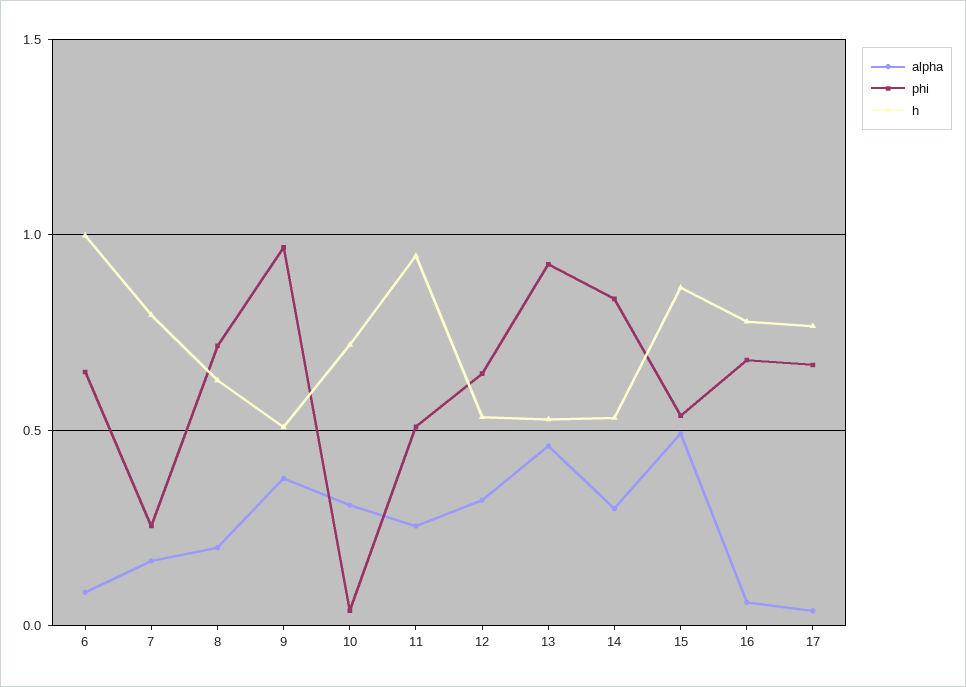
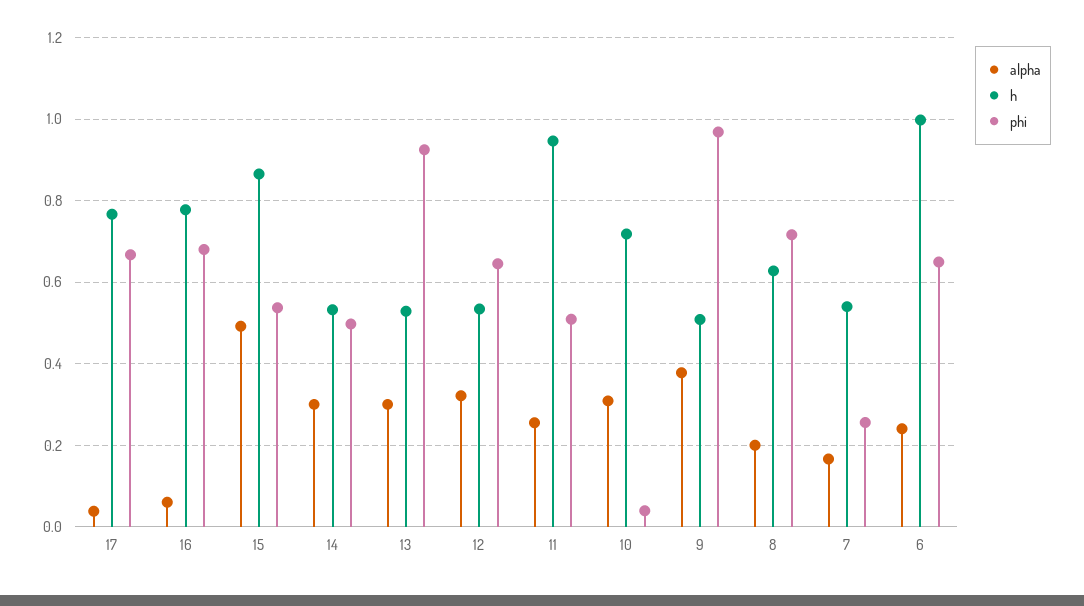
alpha, 6: 0.1 -> 0.24
h, 7: 0.8 -> 0.54
alpha, 13: 0.45 -> 0.3
phi, 14: 0.85 -> 0.5

